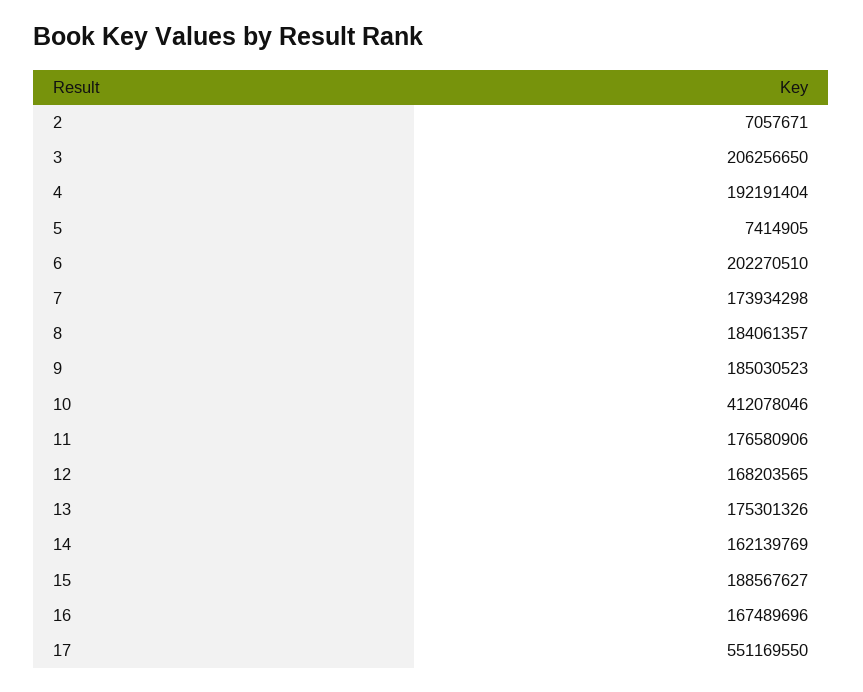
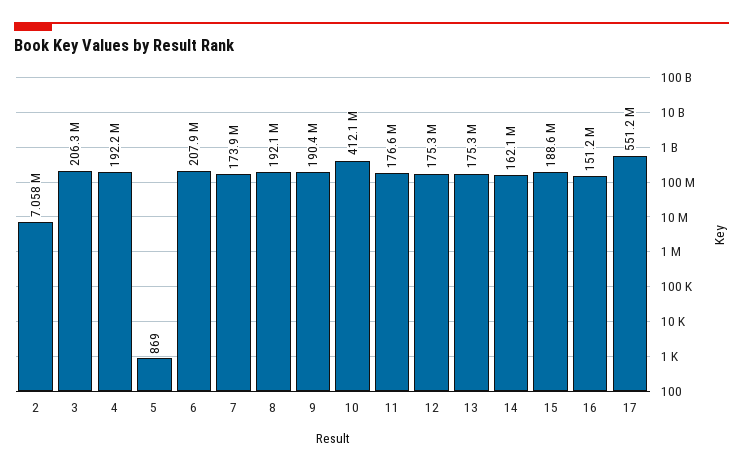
5: 7414905 -> 869
6: 202270510 -> 207900000
8: 184061357 -> 192100000
9: 185030523 -> 190400000
12: 168203565 -> 175300000
16: 167489696 -> 151200000

